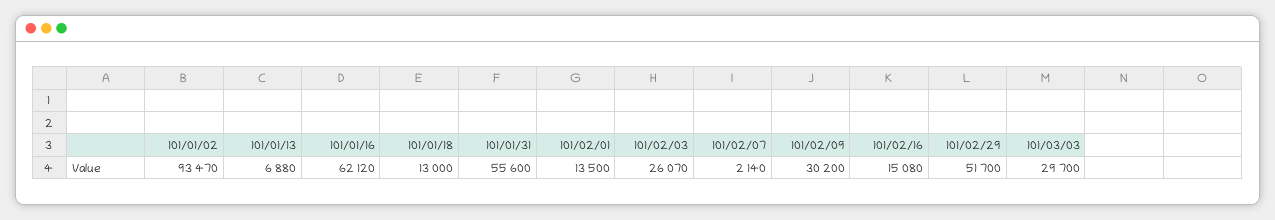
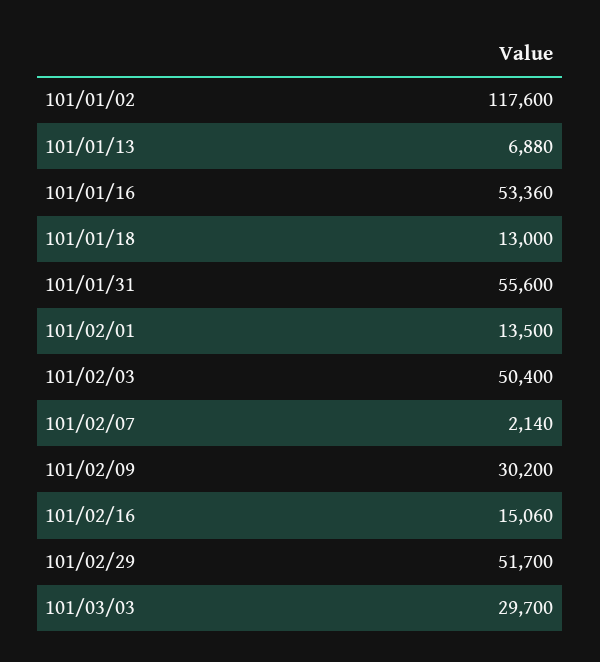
101/01/02: 93470 -> 117600
101/01/16: 62120 -> 53360
101/02/03: 26070 -> 50400
101/02/16: 15080 -> 15060

